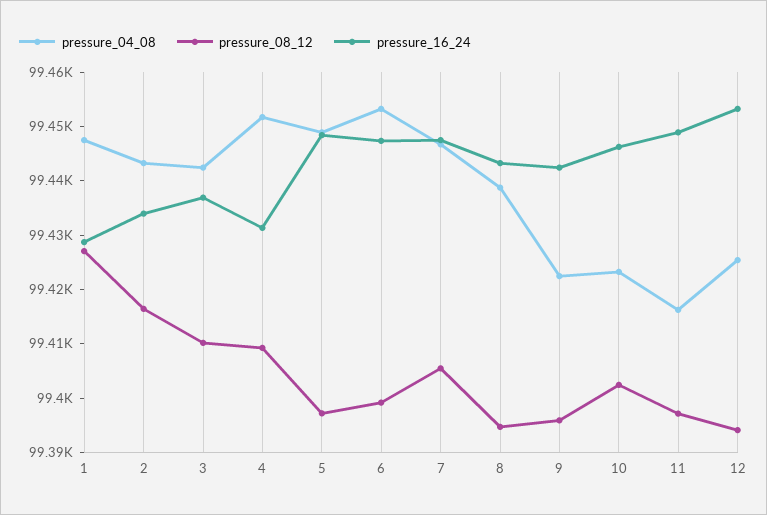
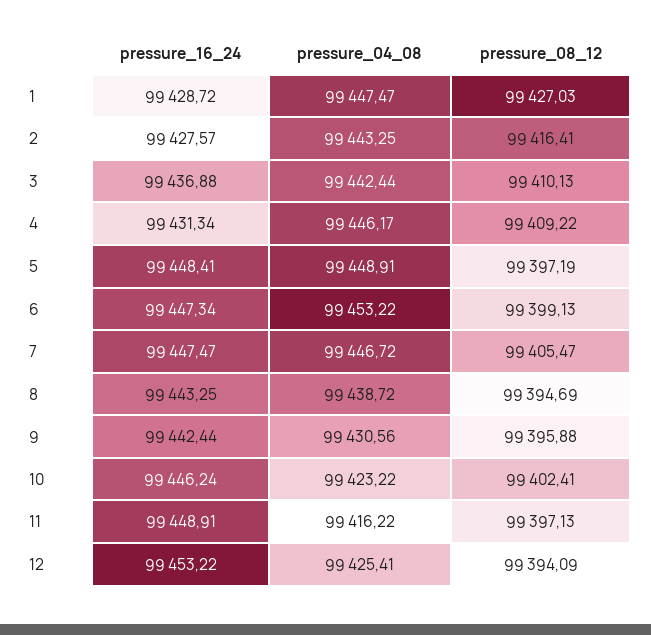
pressure_16_24, 2: 99434 -> 99427.57
pressure_04_08, 4: 99452 -> 99446.17
pressure_04_08, 9: 99422 -> 99430.56

